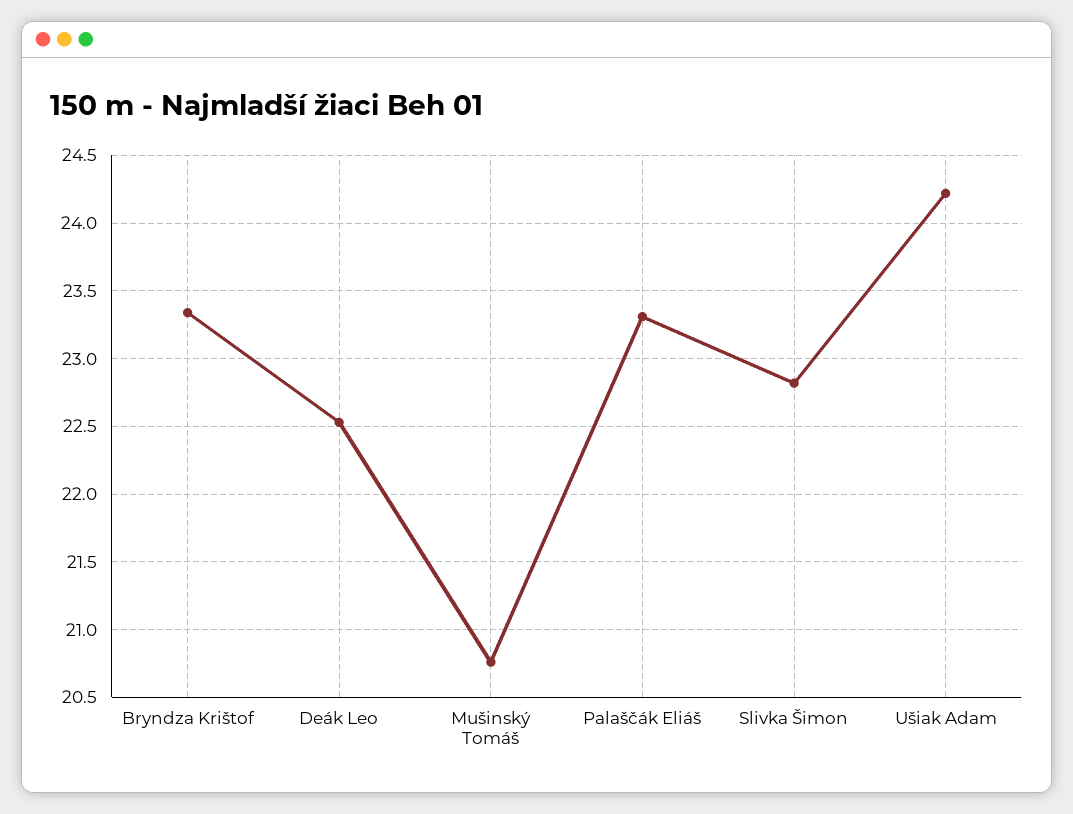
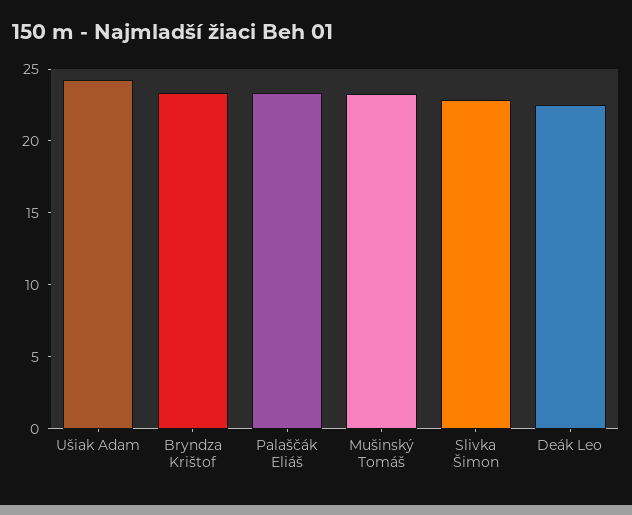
Mušinský Tomáš: 20.75 -> 23

